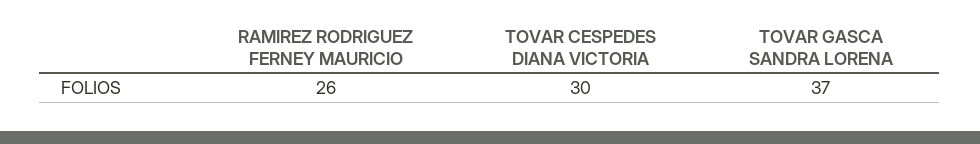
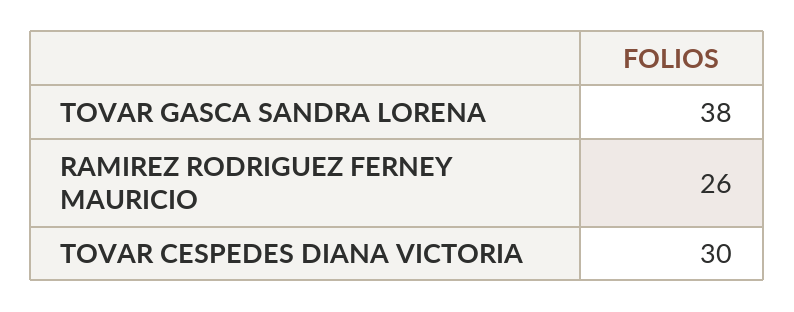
TOVAR GASCA SANDRA LORENA: 37 -> 38

